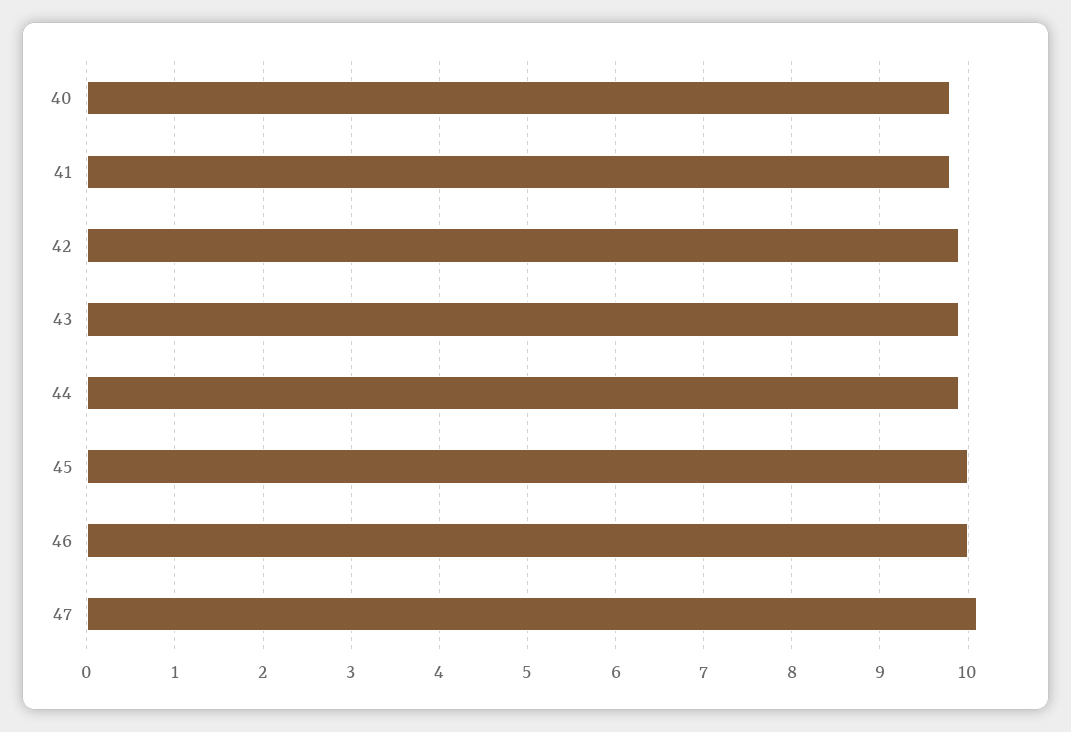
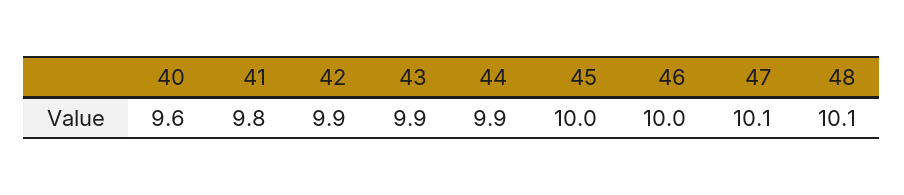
40: 9.8 -> 9.6
48: none -> 10.1

